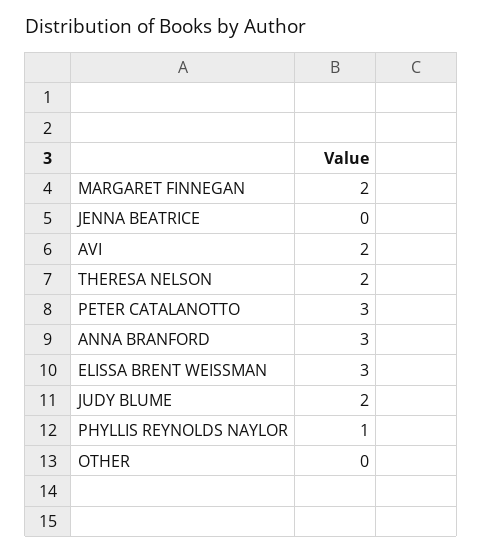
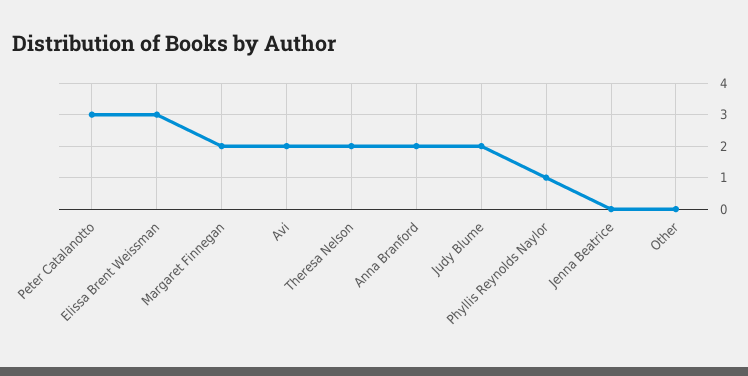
ANNA BRANFORD: 3 -> 2

